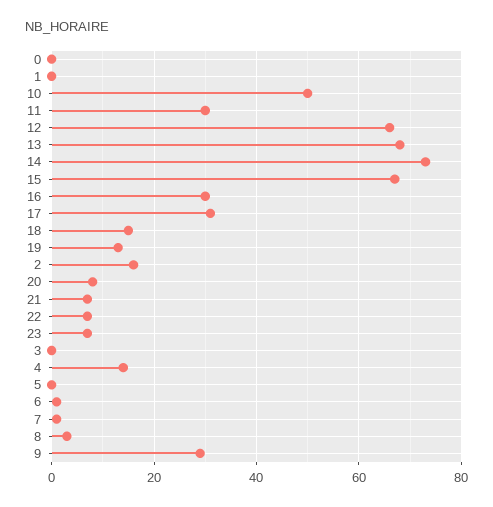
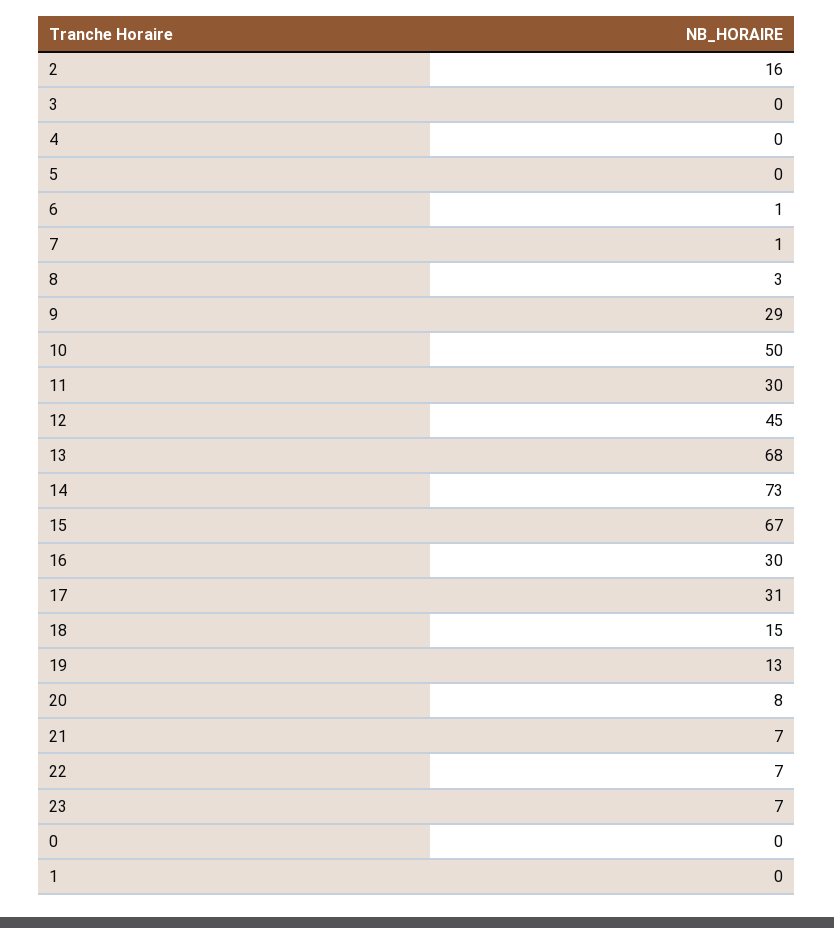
12: 65 -> 45
4: 15 -> 0

